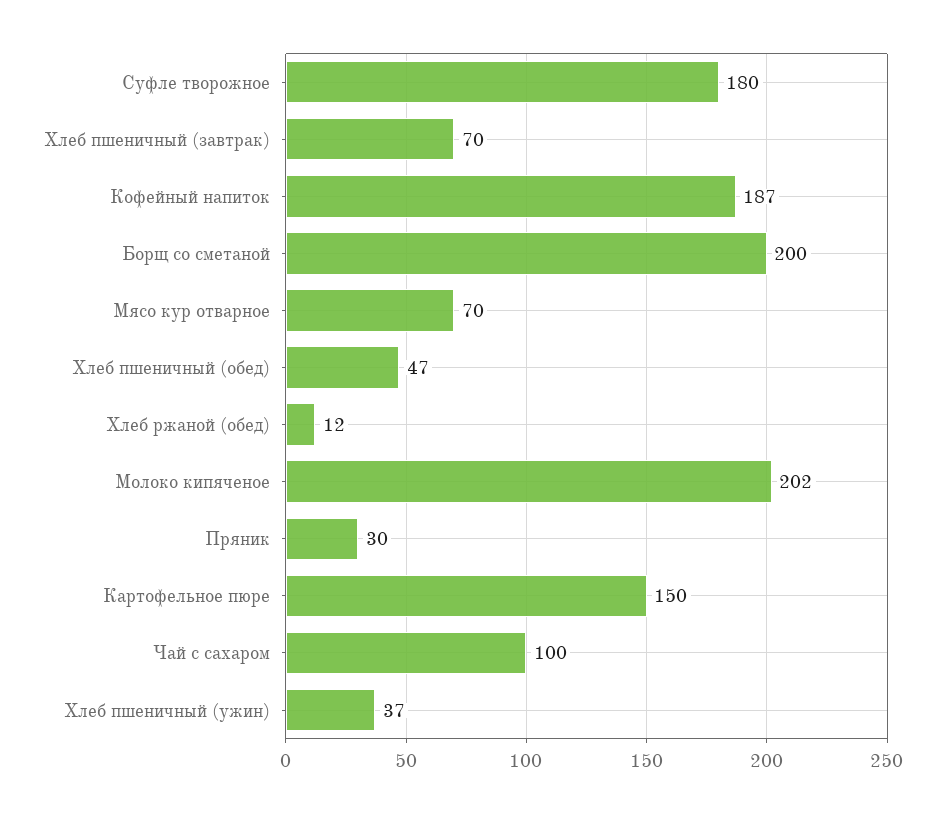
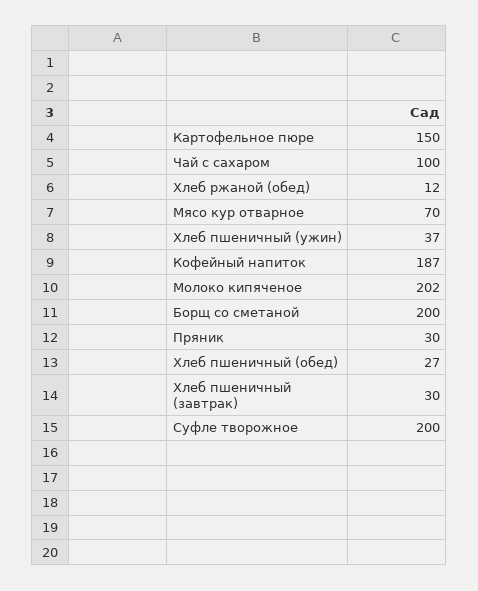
Суфле творожное: 180 -> 200
Хлеб пшеничный (завтрак): 70 -> 30
Хлеб пшеничный (обед): 47 -> 27

